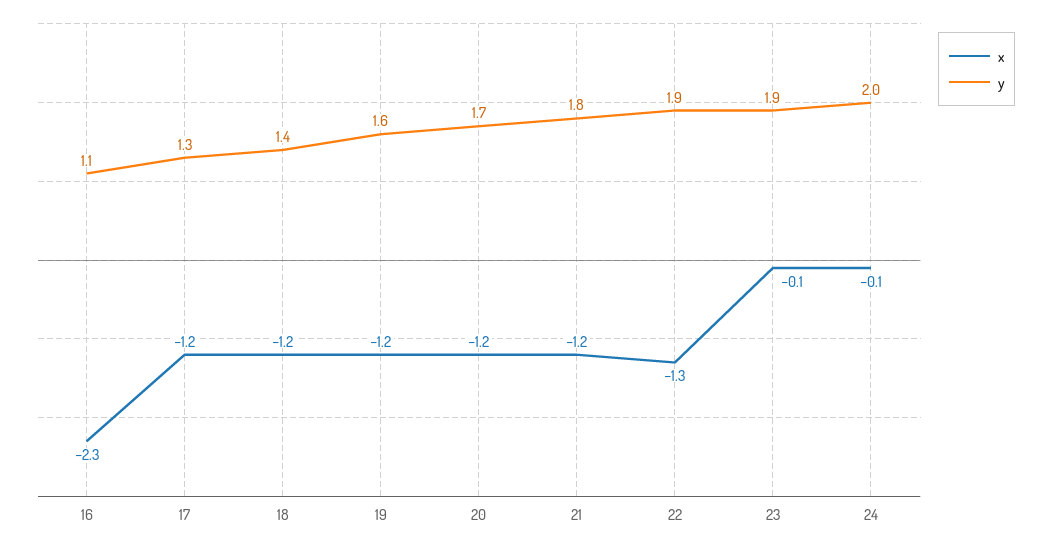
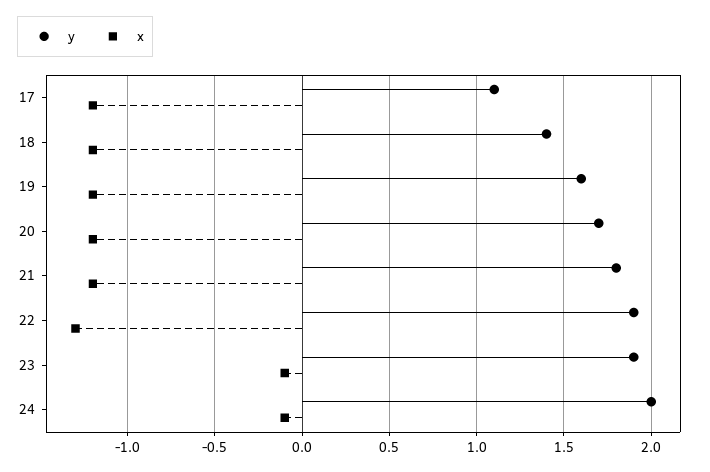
x, 16: -2.3 -> none
y, 16: 1.1 -> none
y, 17: 1.3 -> 1.1

